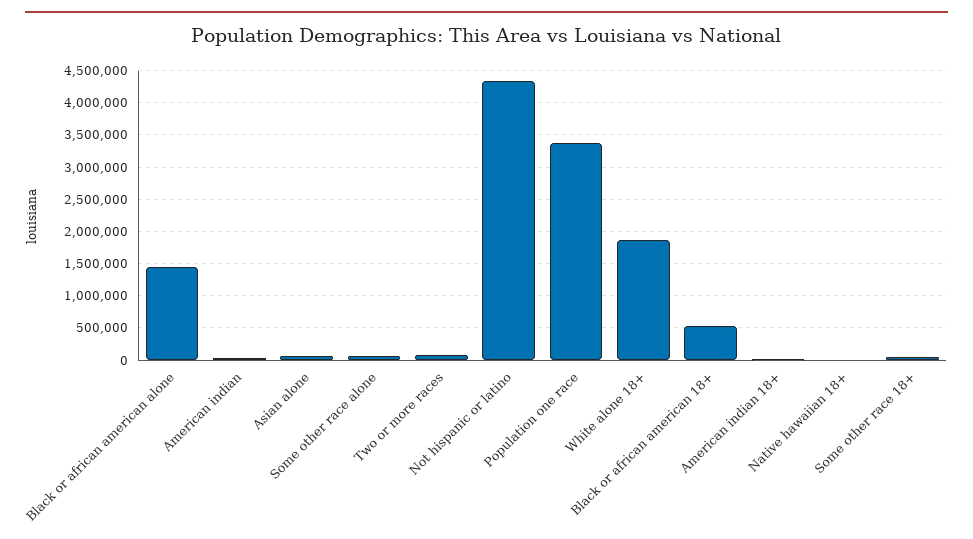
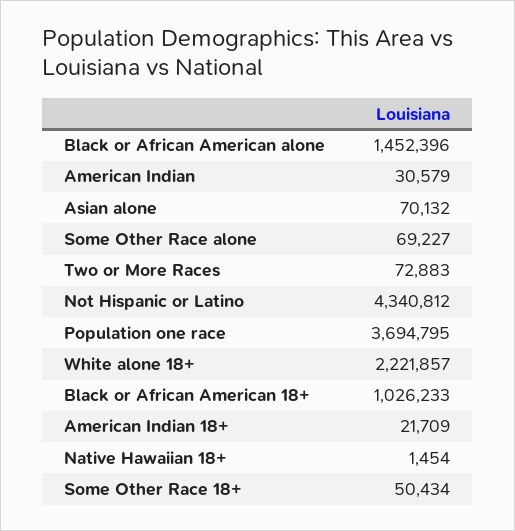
Population one race: 3400000 -> 3694795
White alone 18+: 1900000 -> 2221857
Black or african american 18+: 500000 -> 1026233

